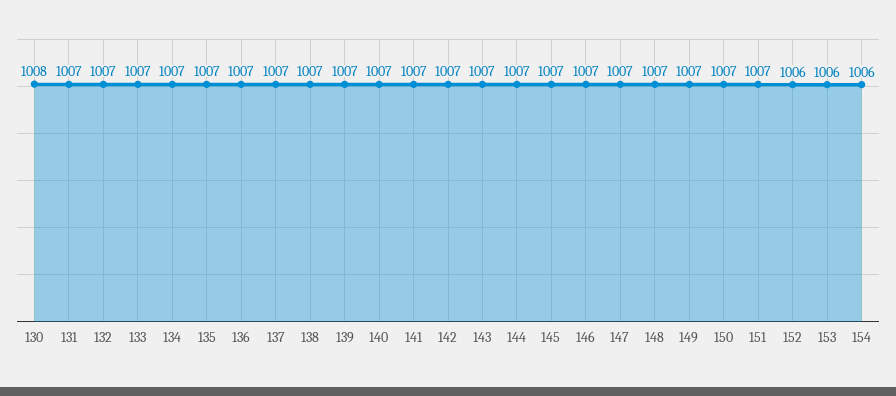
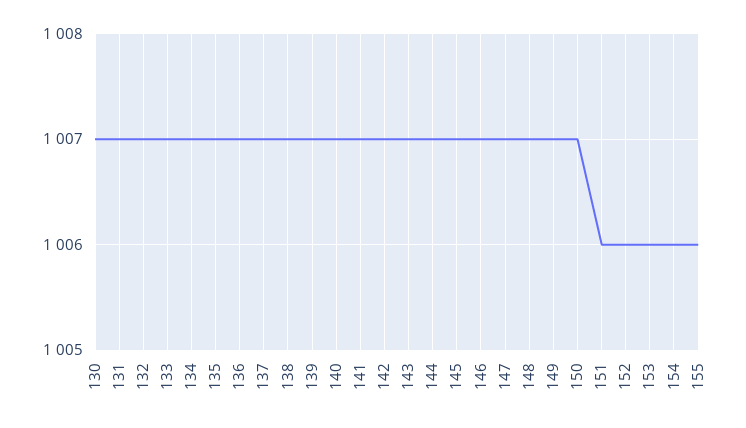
130: 1008 -> 1007
151: 1007 -> 1006
155: none -> 1006

